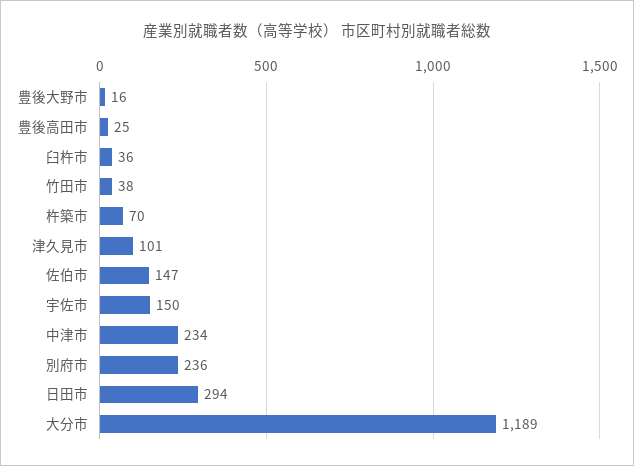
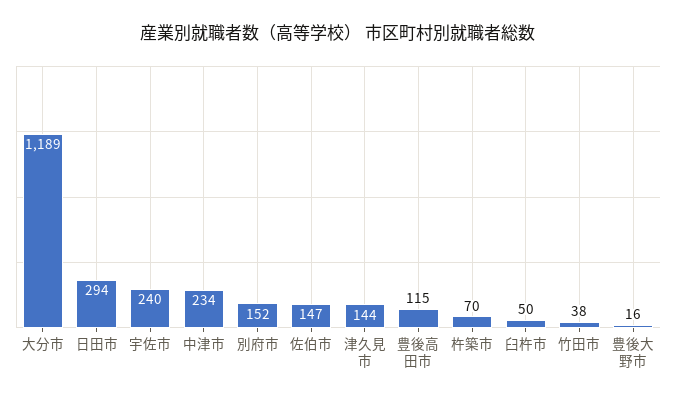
豊後高田市: 25 -> 115
臼杵市: 36 -> 50
津久見市: 101 -> 144
宇佐市: 150 -> 240
別府市: 236 -> 152

